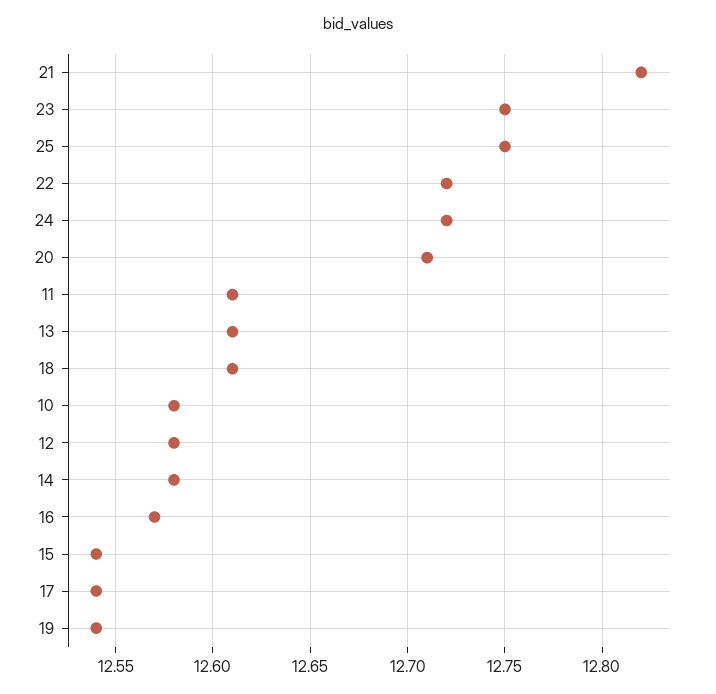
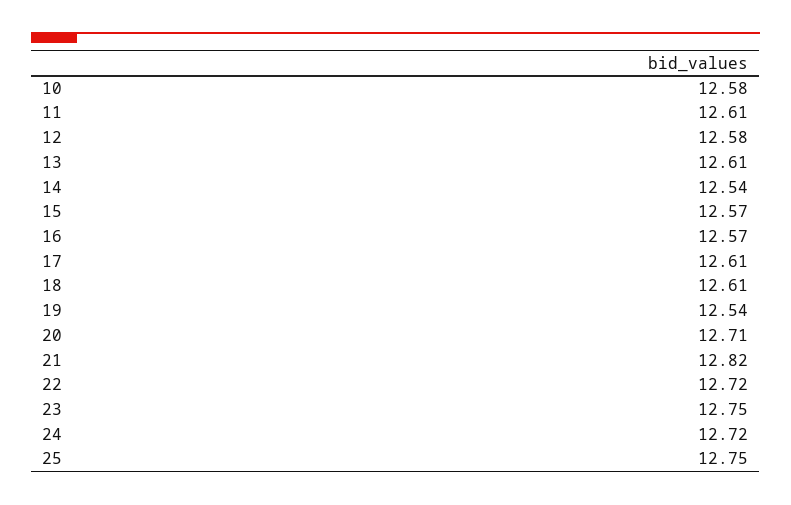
14: 12.58 -> 12.54
15: 12.54 -> 12.57
17: 12.54 -> 12.61

